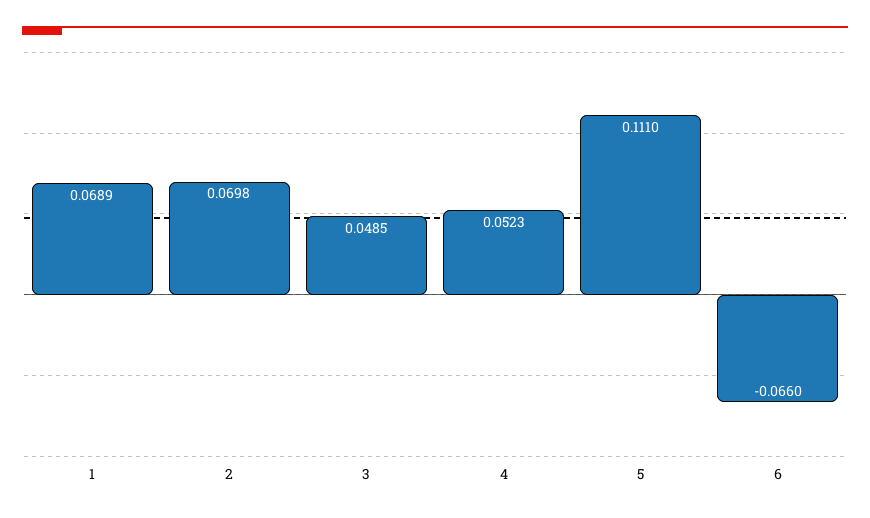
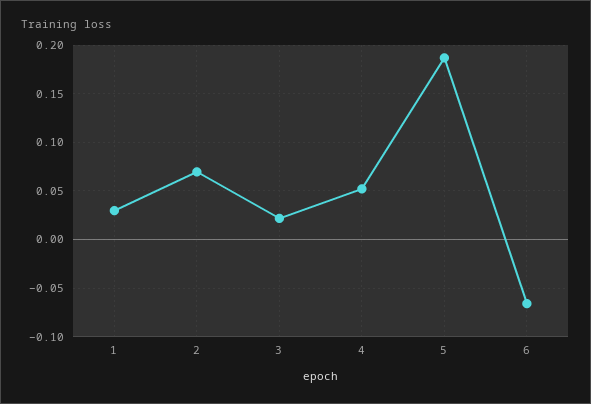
1: 0.0689 -> 0.03
3: 0.0485 -> 0.02
5: 0.111 -> 0.19

